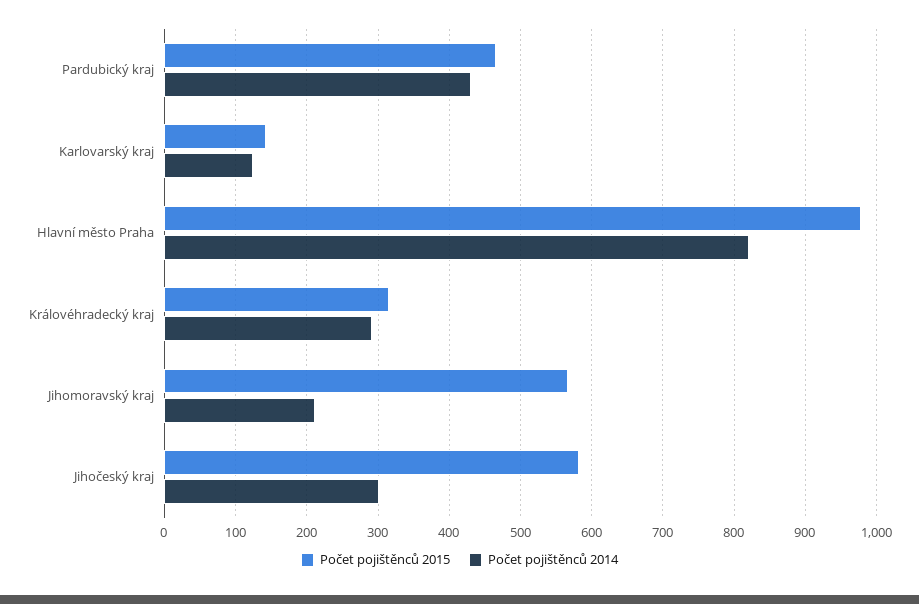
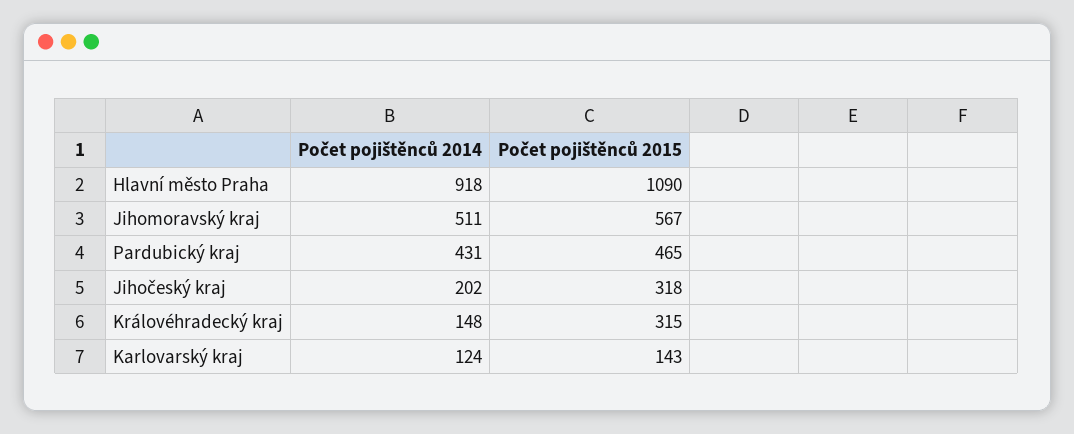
Počet pojištěnců 2015, Hlavní město Praha: 980 -> 1090
Počet pojištěnců 2014, Hlavní město Praha: 820 -> 918
Počet pojištěnců 2014, Královéhradecký kraj: 290 -> 148
Počet pojištěnců 2014, Jihomoravský kraj: 210 -> 511
Počet pojištěnců 2015, Jihočeský kraj: 580 -> 318
Počet pojištěnců 2014, Jihočeský kraj: 300 -> 202

